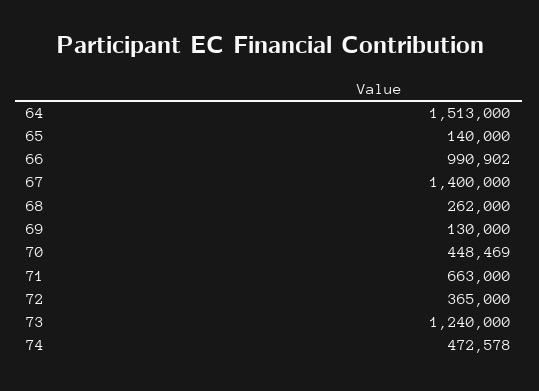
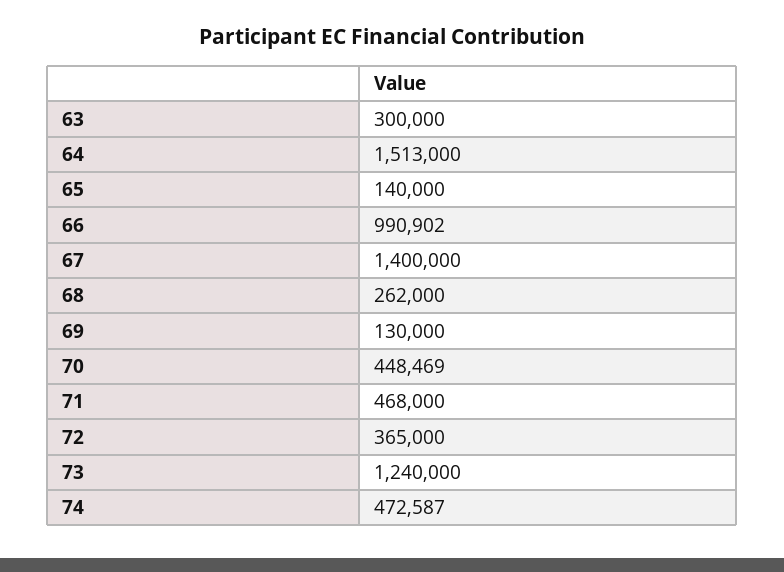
71: 663000 -> 468000
74: 472578 -> 472587
63: none -> 300000

